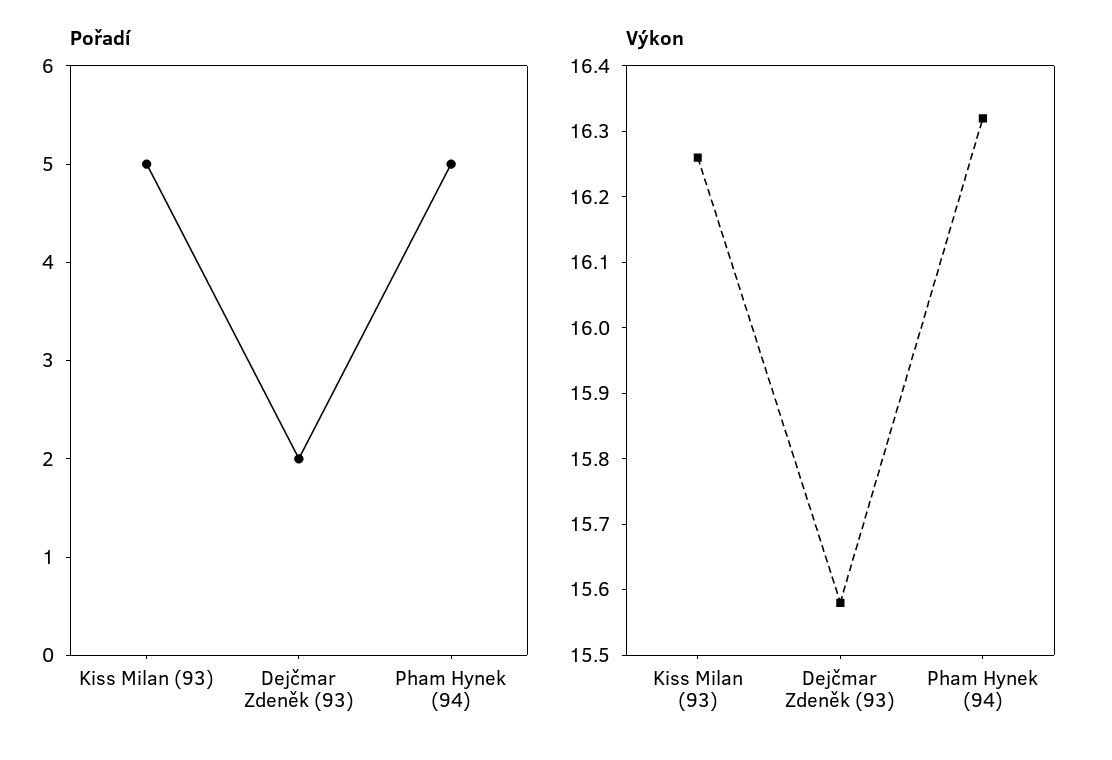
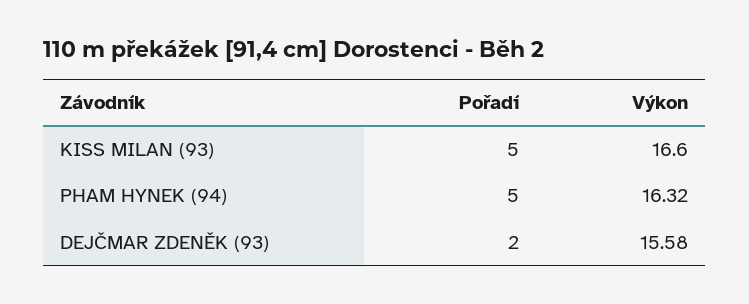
Výkon, Kiss Milan (93): 16.25 -> 16.6

